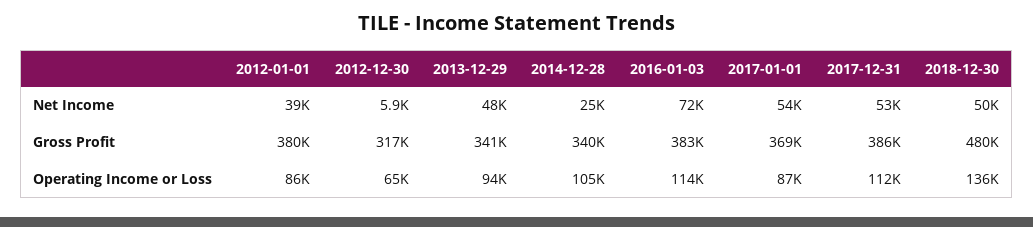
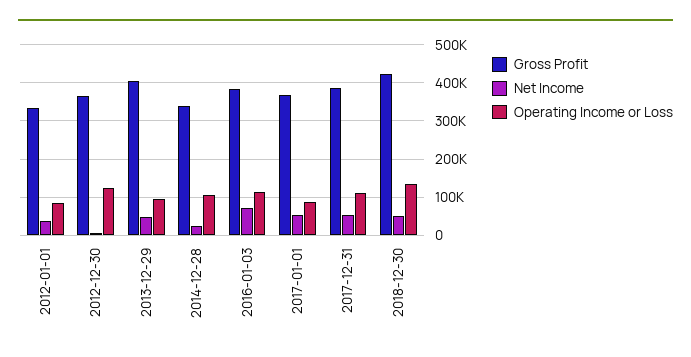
Gross Profit, 2012-01-01: 380000 -> 340000
Gross Profit, 2012-12-30: 317000 -> 360000
Gross Profit, 2013-12-29: 341000 -> 400000
Gross Profit, 2018-12-30: 480000 -> 420000
Operating Income or Loss, 2012-12-30: 65000 -> 120000

